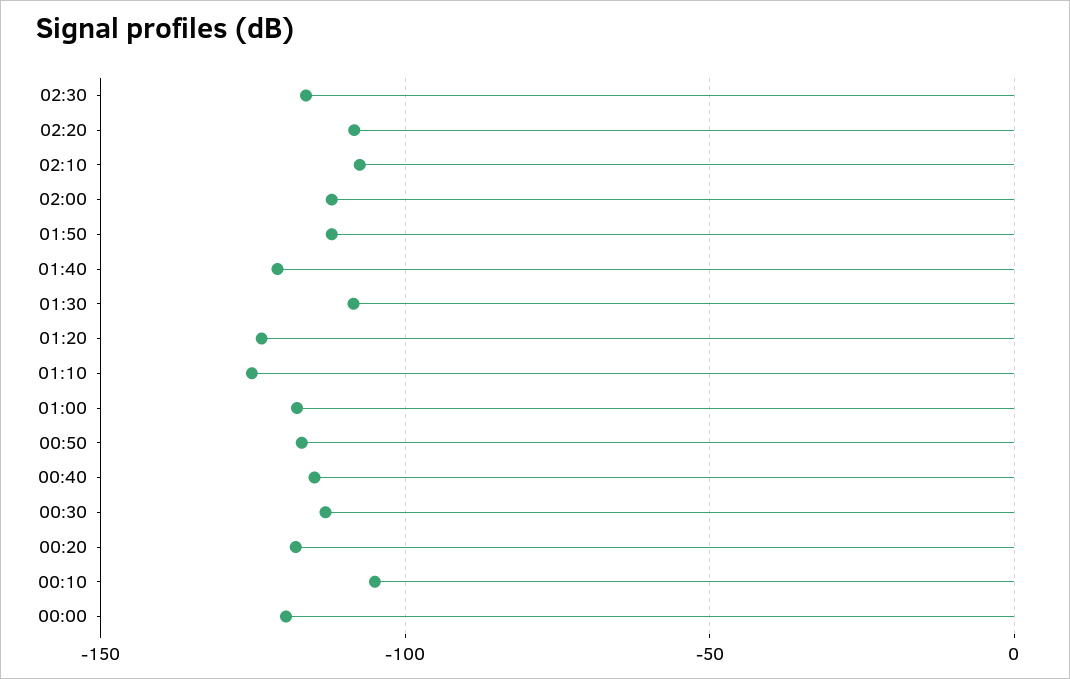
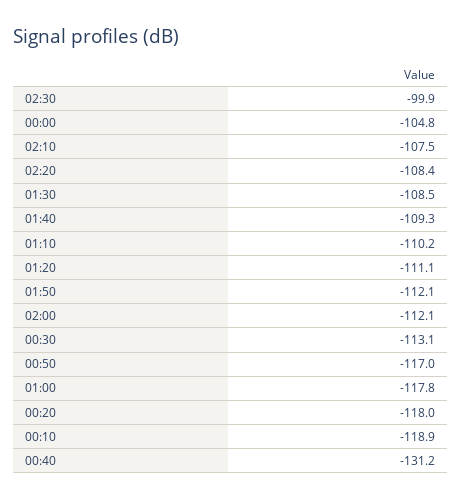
02:30: -115 -> -99.9
01:40: -120 -> -109.3
01:20: -125 -> -111.1
01:10: -125 -> -110.2
00:40: -115 -> -131.2
00:10: -105 -> -118.9
00:00: -120 -> -104.8

